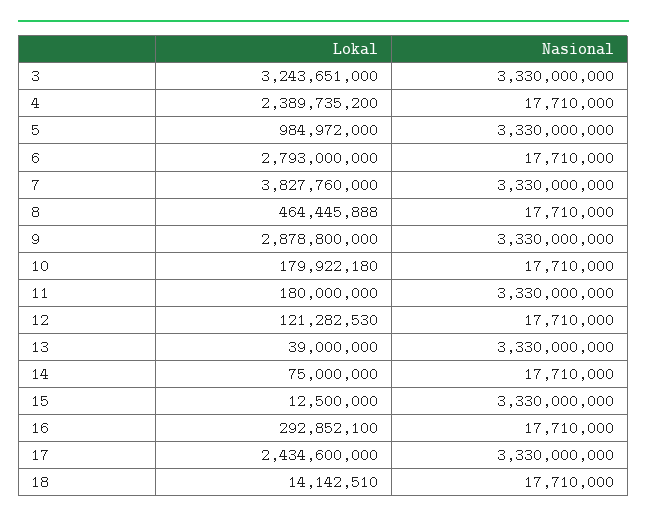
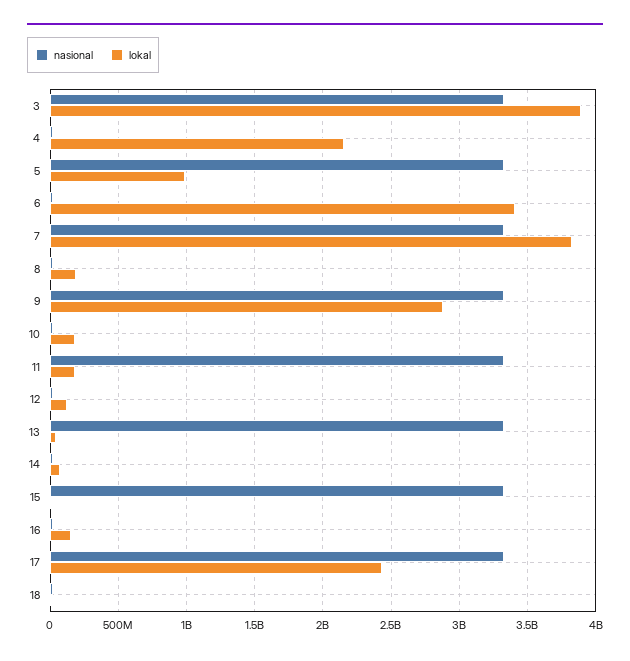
Lokal, 3: 3243651000 -> 3900000000
Lokal, 4: 2389735200 -> 2150000000
Lokal, 6: 2793000000 -> 3400000000
Lokal, 8: 464445888 -> 200000000
Lokal, 16: 292852100 -> 150000000

